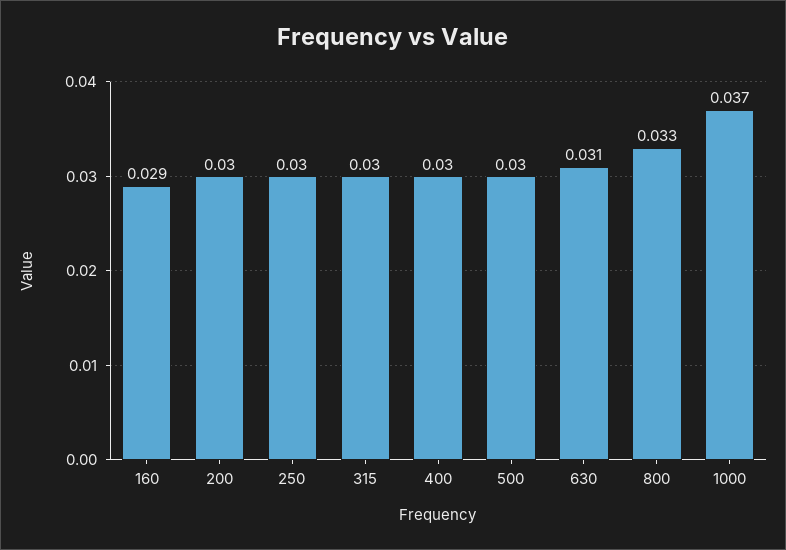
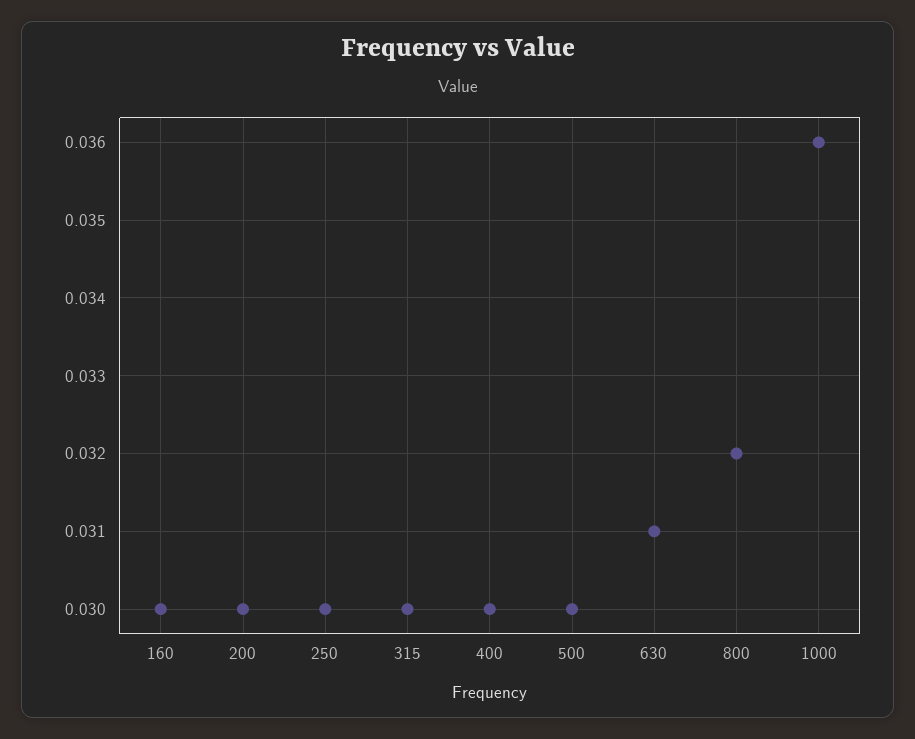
160: 0.029 -> 0.03
800: 0.033 -> 0.032
1000: 0.037 -> 0.036

